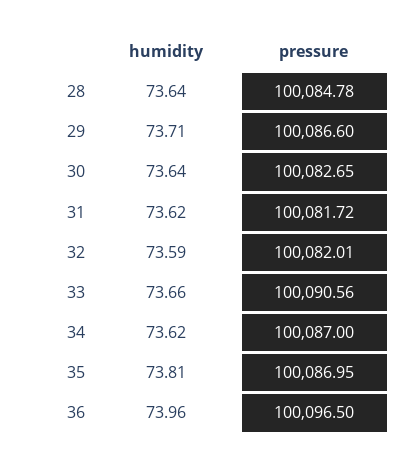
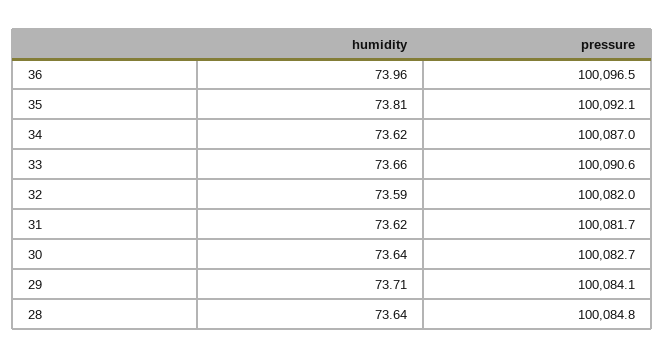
pressure, 29: 100086.6 -> 100084.1
pressure, 35: 100086.95 -> 100092.1

